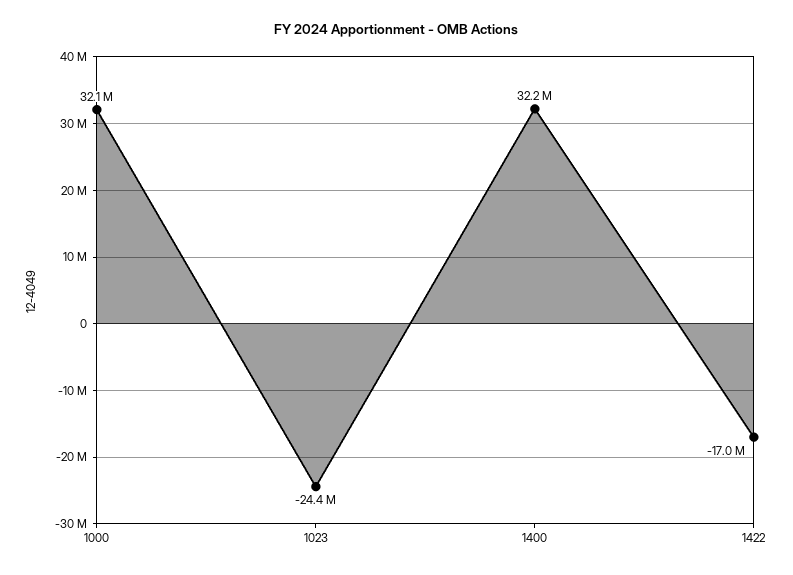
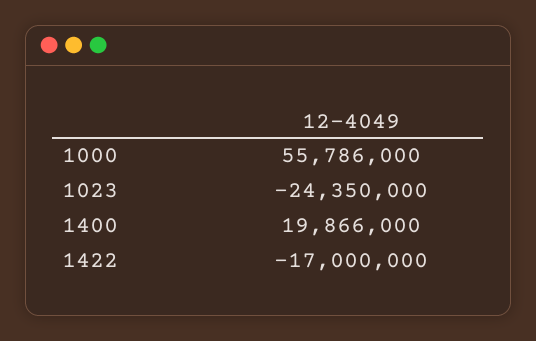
1000: 32100000 -> 55786000
1400: 32200000 -> 19866000

